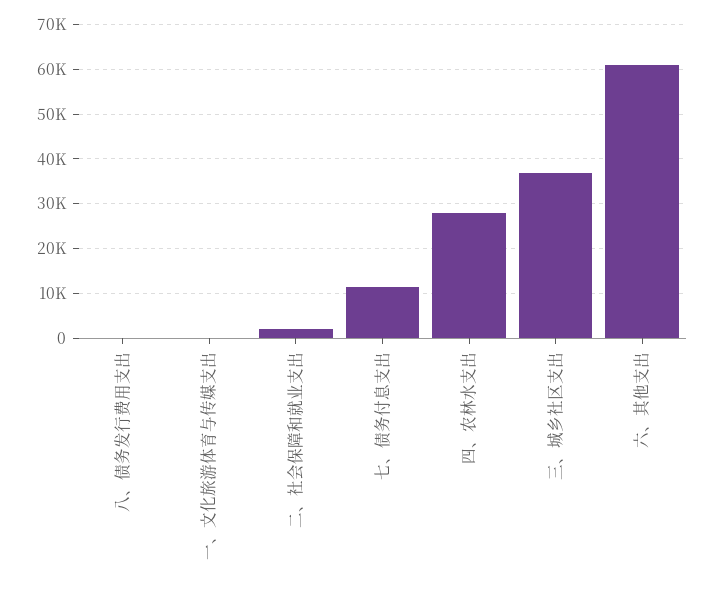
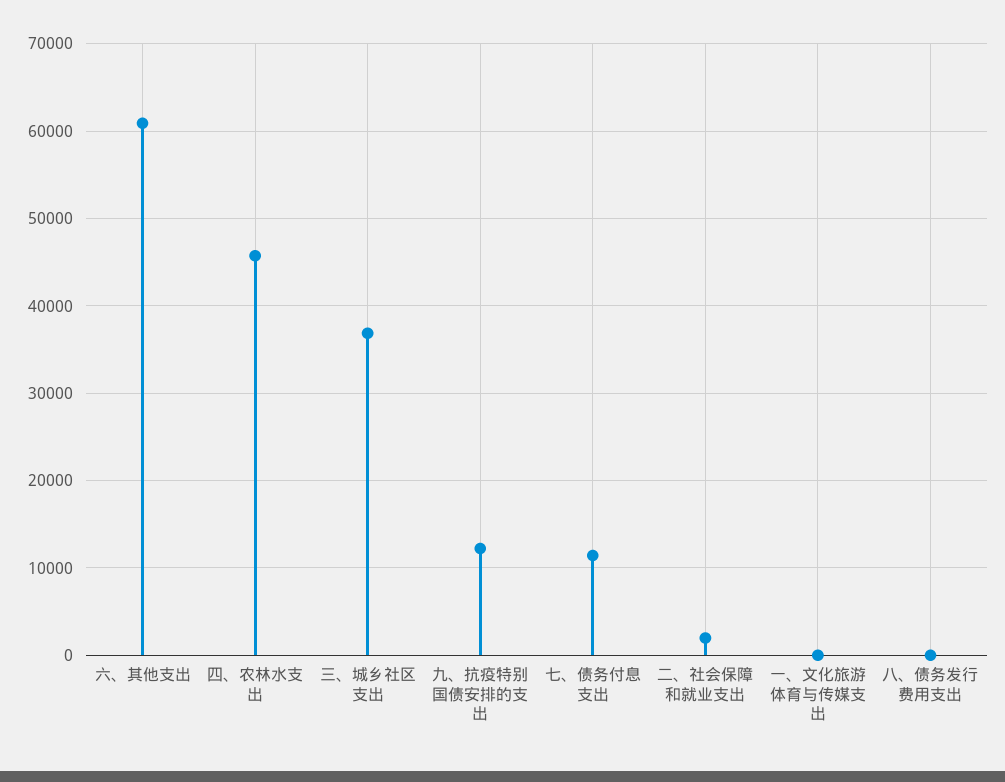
四、农林水支出: 28000 -> 46000
九、抗疫特别国债安排的支出: none -> 12000

